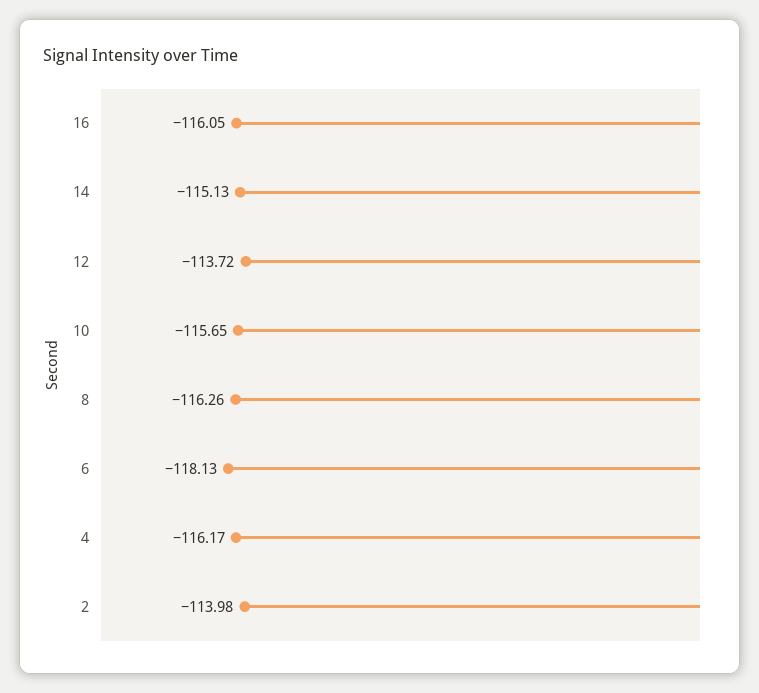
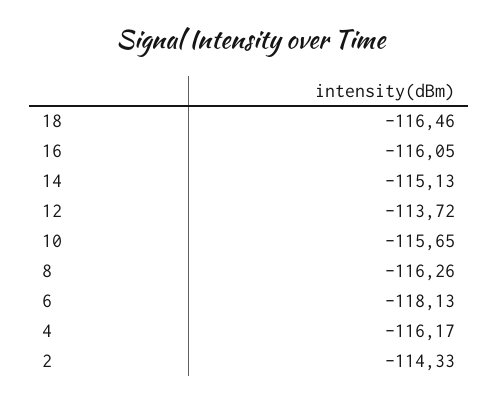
2: -113.98 -> -114.33
18: none -> -116.46

